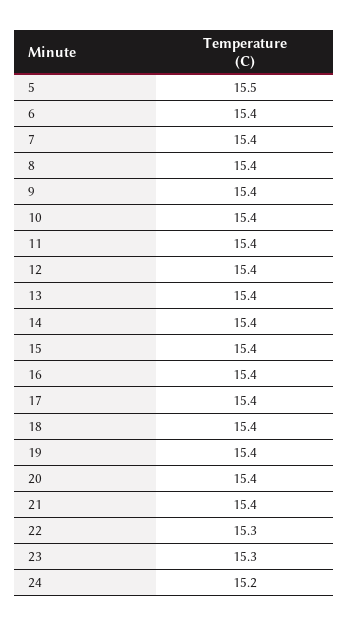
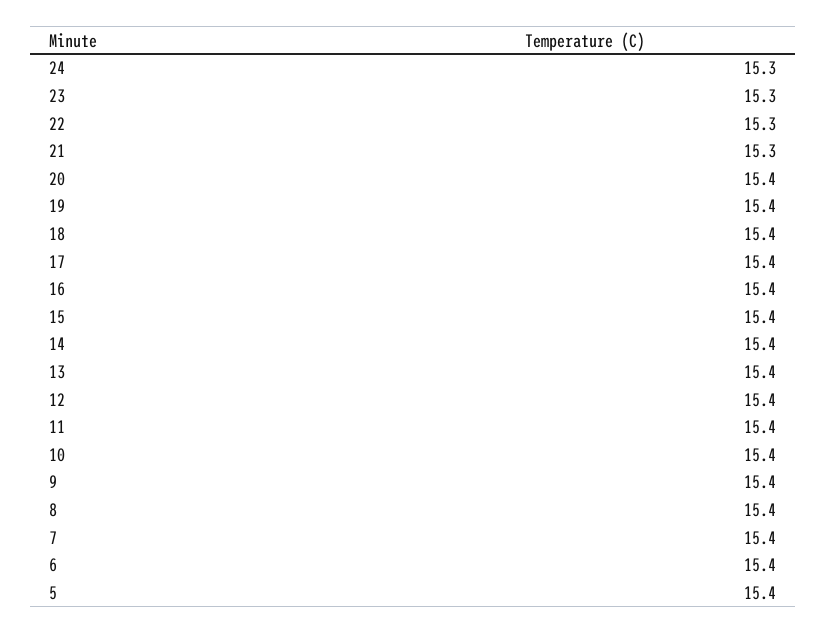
5: 15.5 -> 15.4
21: 15.4 -> 15.3
24: 15.2 -> 15.3

